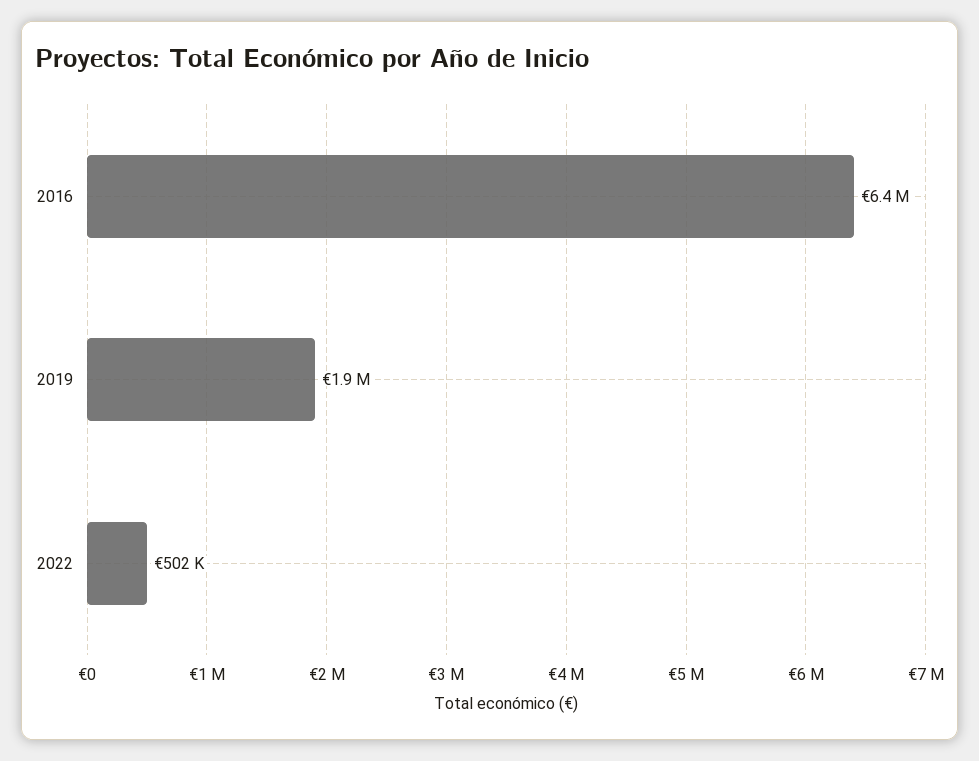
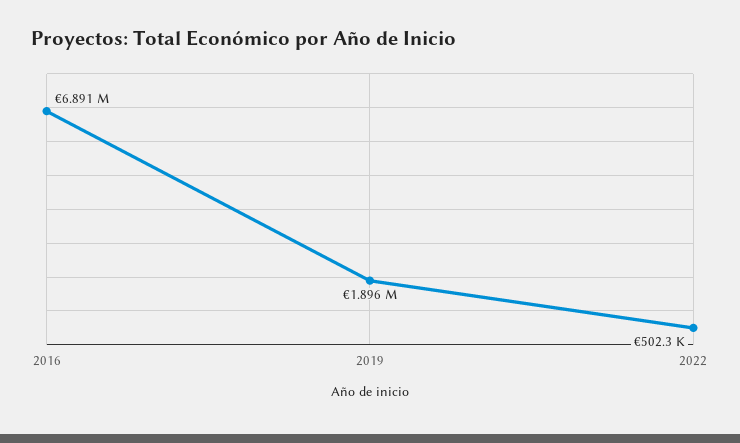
2016: 6400000 -> 6891000

